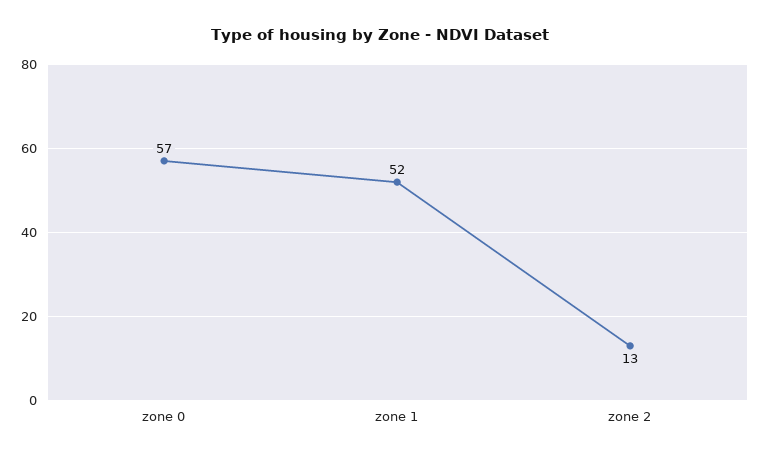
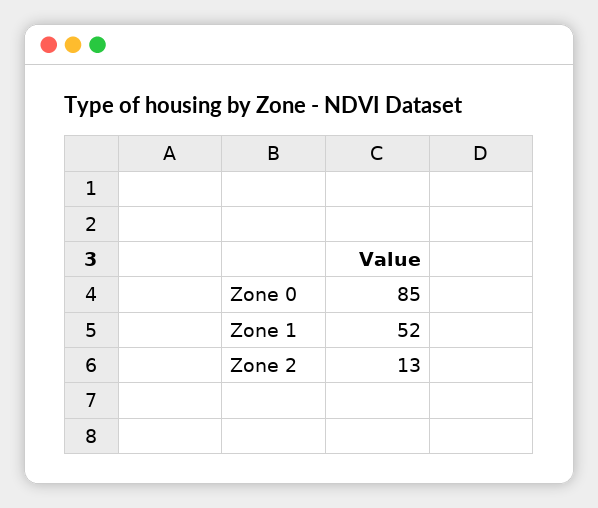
zone 0: 57 -> 85

